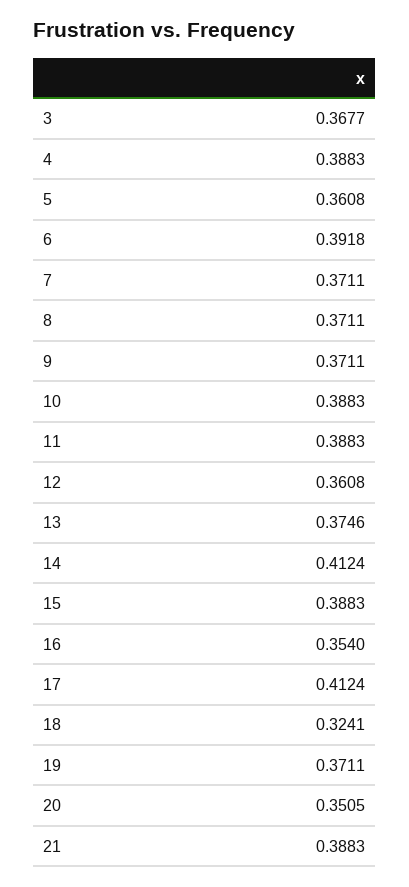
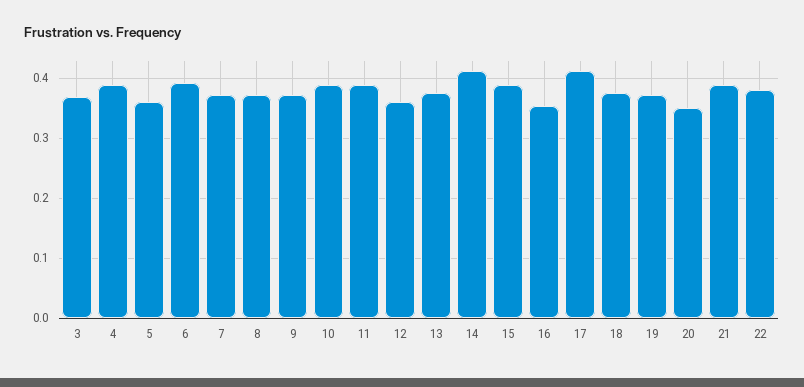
18: 0.3241 -> 0.38
22: none -> 0.38

